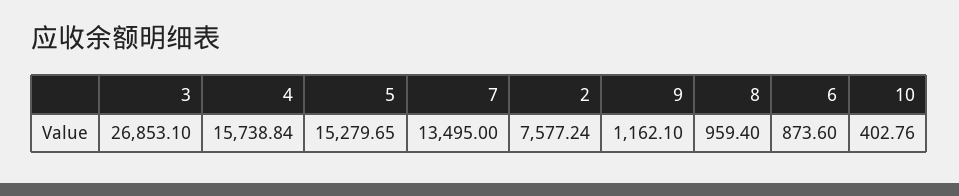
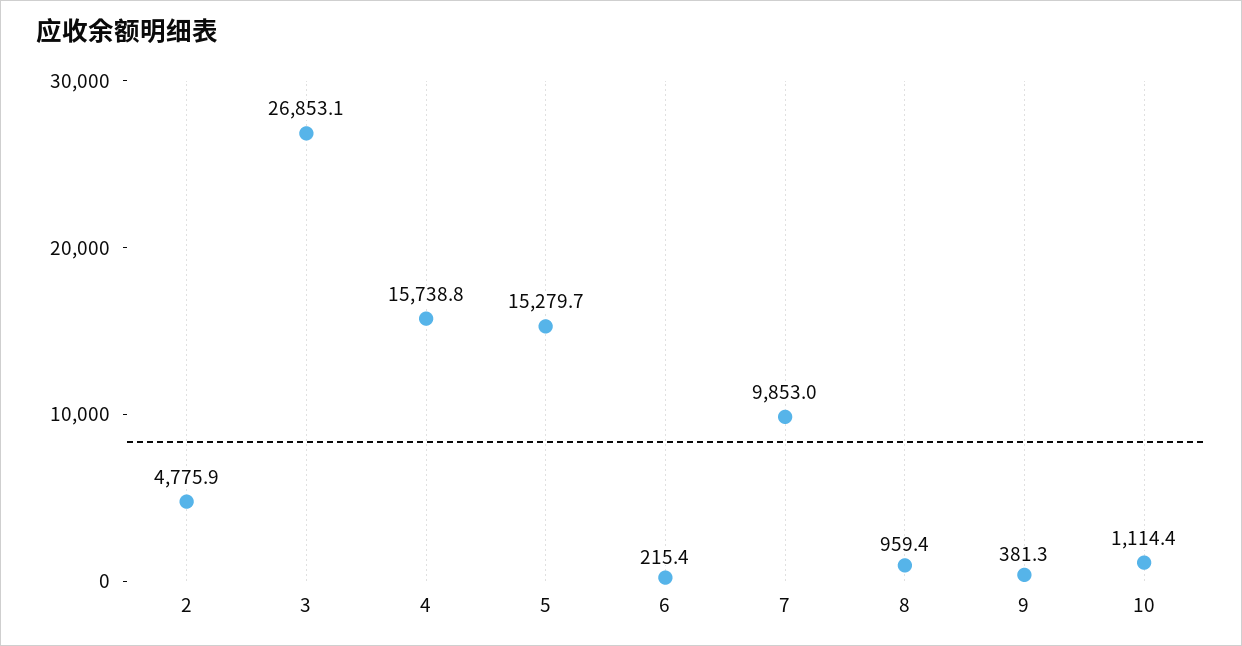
7: 13495 -> 9853
2: 7577.24 -> 4775.9
9: 1162.1 -> 381.3
6: 873.6 -> 215.4
10: 402.76 -> 1114.4

